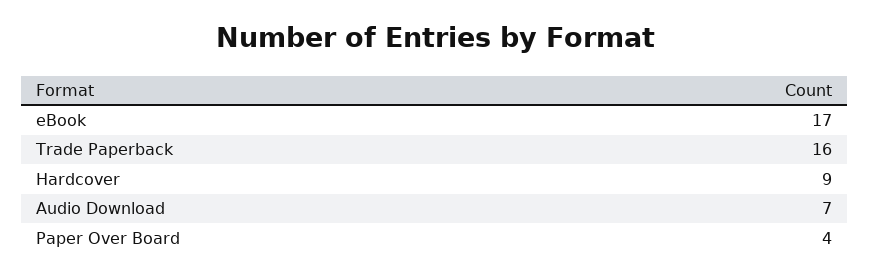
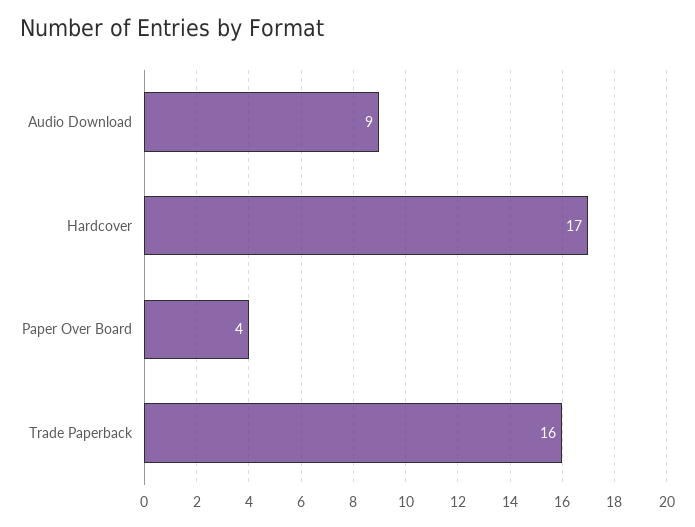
eBook: 17 -> none
Hardcover: 9 -> 17
Audio Download: 7 -> 9

